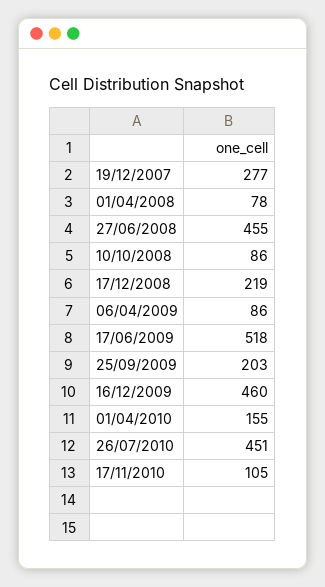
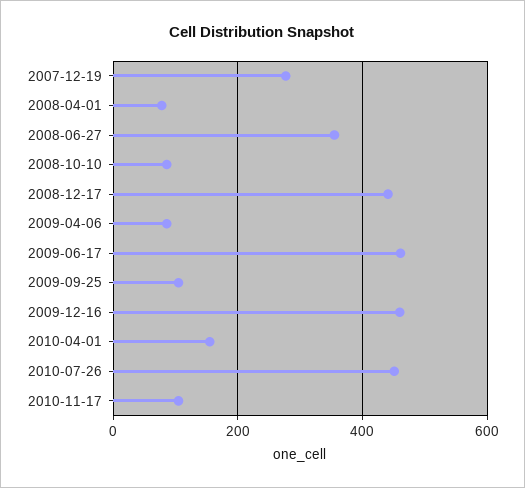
27/06/2008: 455 -> 360
17/12/2008: 219 -> 440
17/06/2009: 518 -> 460
25/09/2009: 203 -> 100

